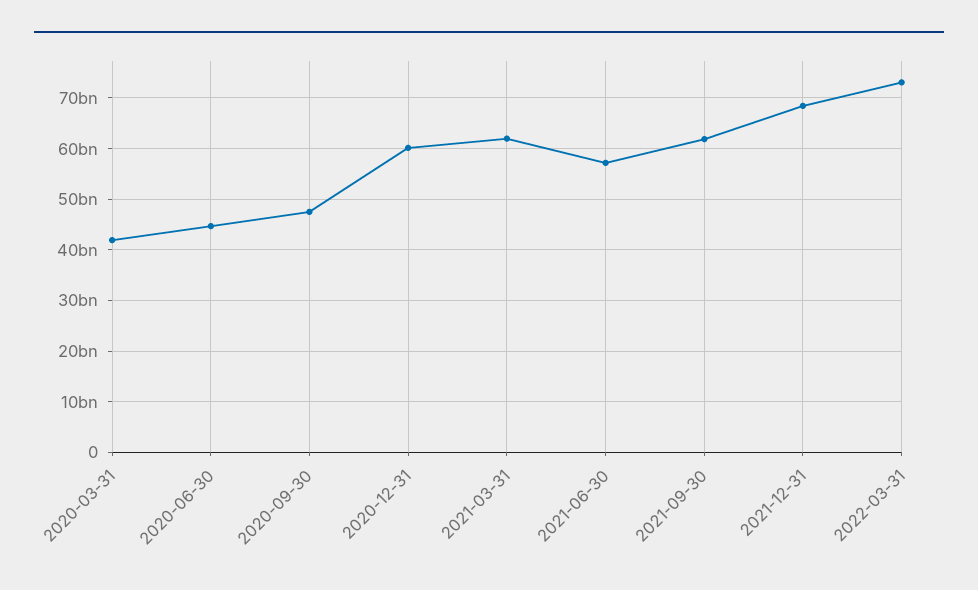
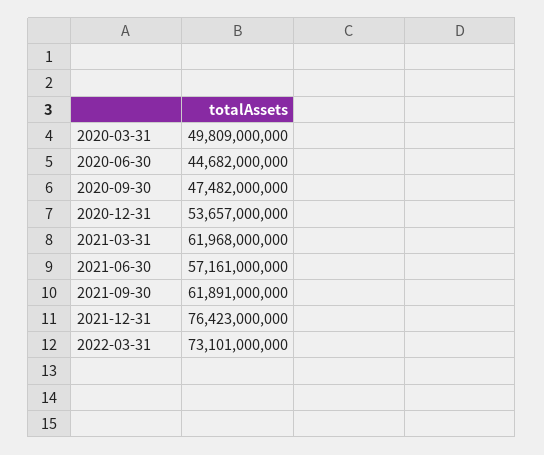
2020-03-31: 42000000000 -> 49809000000
2020-12-31: 60000000000 -> 53657000000
2021-12-31: 68000000000 -> 76423000000

